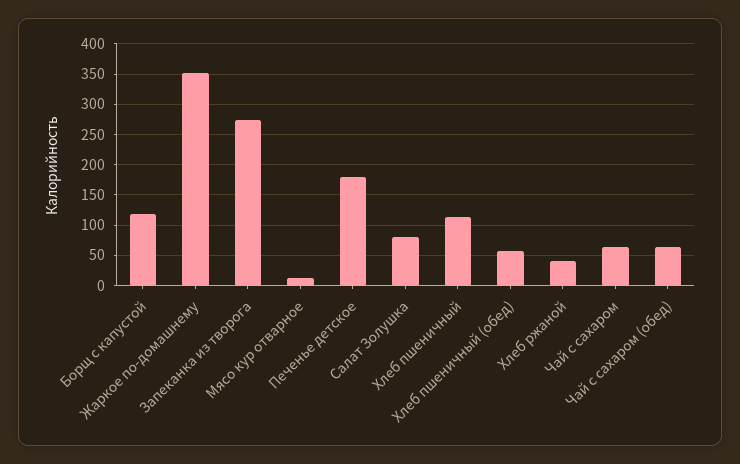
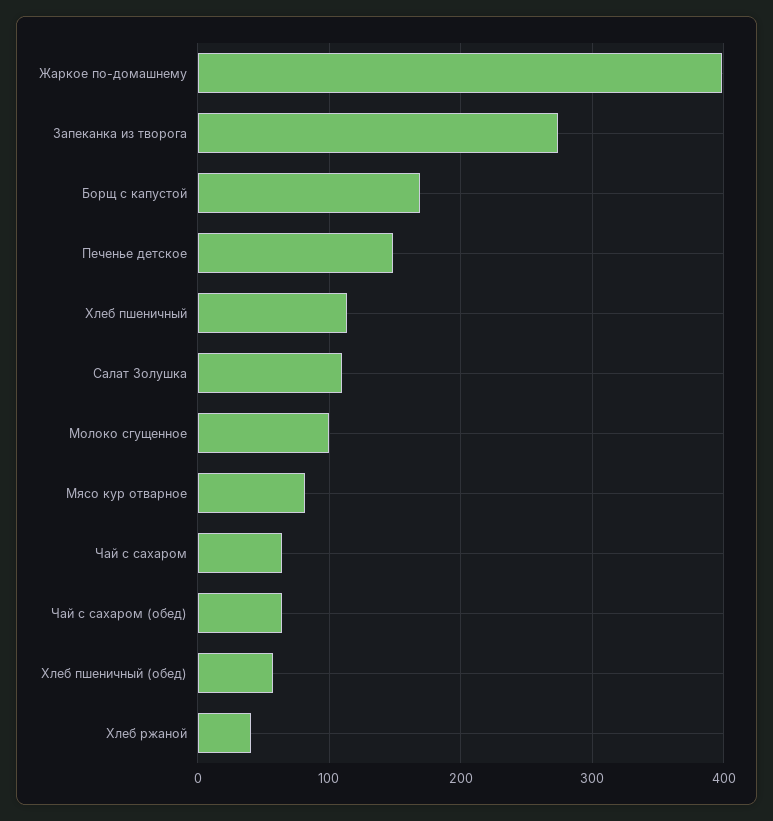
Борщ с капустой: 120 -> 170
Жаркое по-домашнему: 350 -> 400
Мясо кур отварное: 10 -> 80
Печенье детское: 180 -> 150
Салат Золушка: 80 -> 110
Молоко сгущенное: none -> 100

